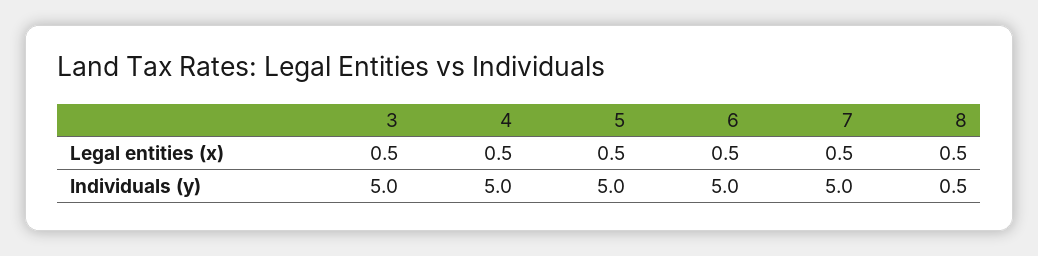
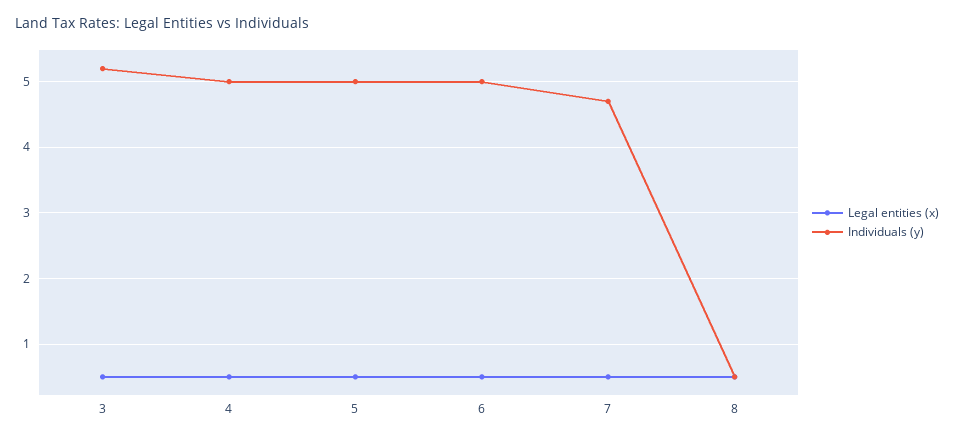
Individuals (y), 3: 5 -> 5.2
Individuals (y), 7: 5 -> 4.7

